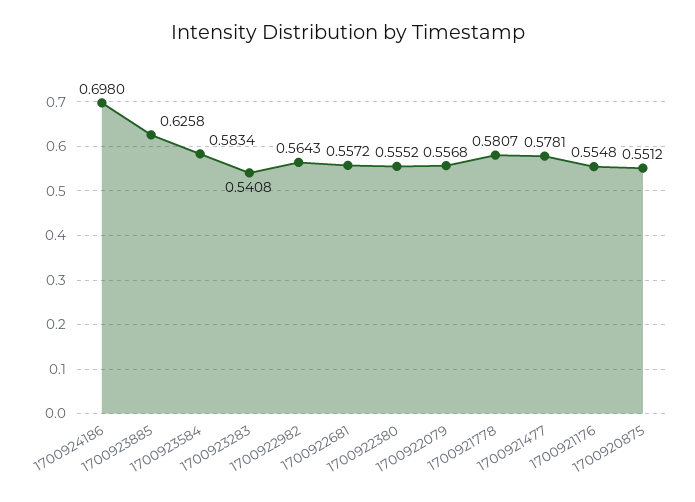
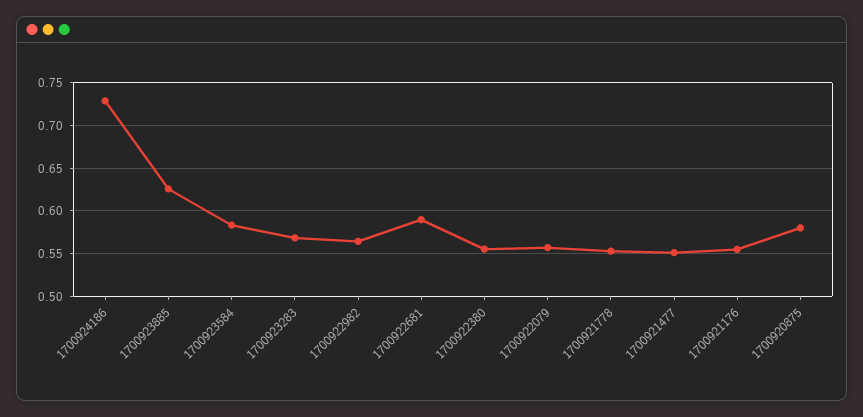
1700924186: 0.698 -> 0.73
1700923283: 0.5408 -> 0.57
1700922681: 0.5572 -> 0.59
1700921778: 0.5807 -> 0.55
1700921477: 0.5781 -> 0.55
1700920875: 0.5512 -> 0.58

